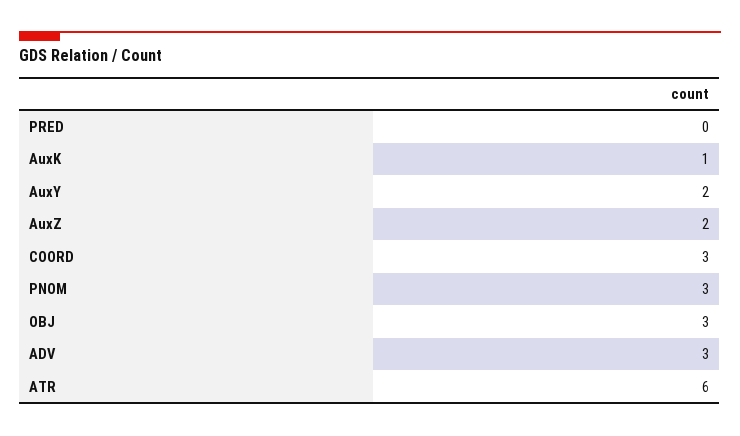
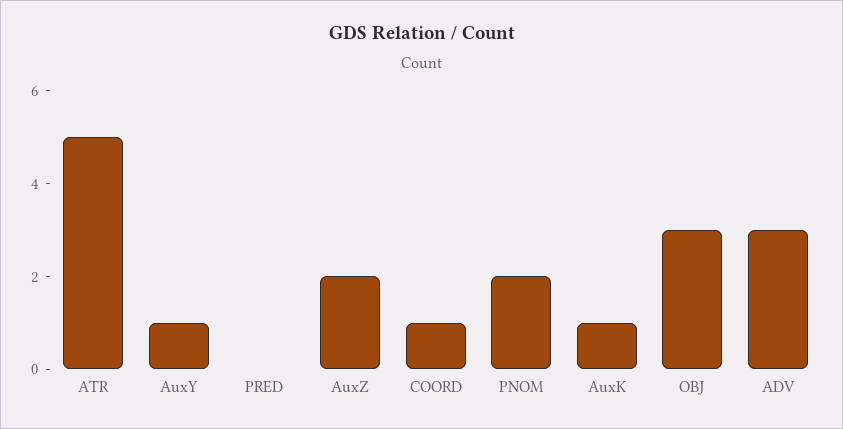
AuxY: 2 -> 1
COORD: 3 -> 1
PNOM: 3 -> 2
ATR: 6 -> 5

